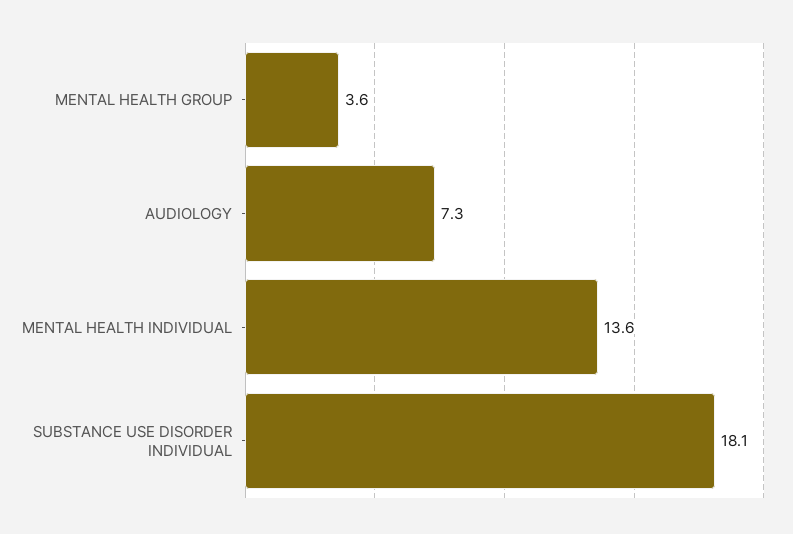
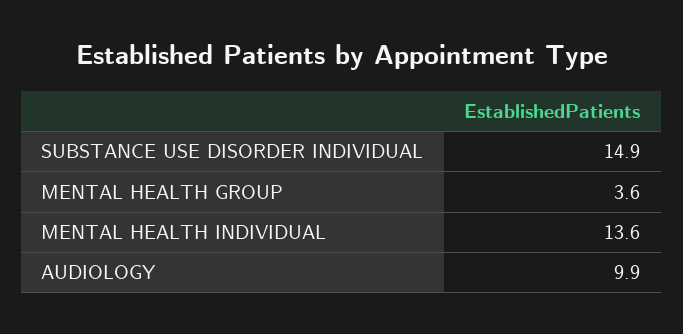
AUDIOLOGY: 7.3 -> 9.9
SUBSTANCE USE DISORDER INDIVIDUAL: 18.1 -> 14.9

